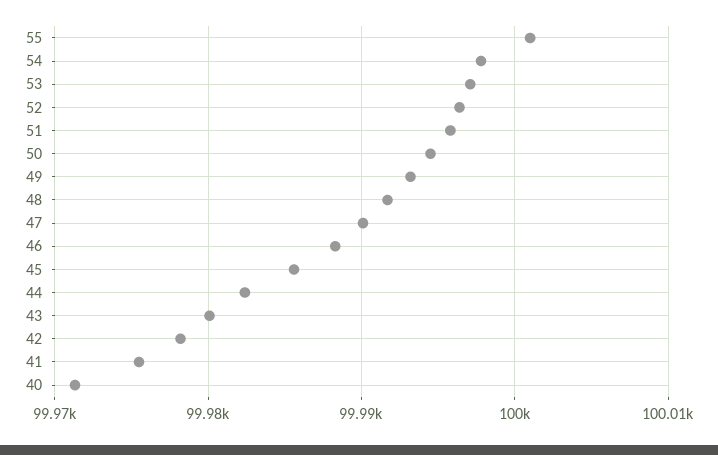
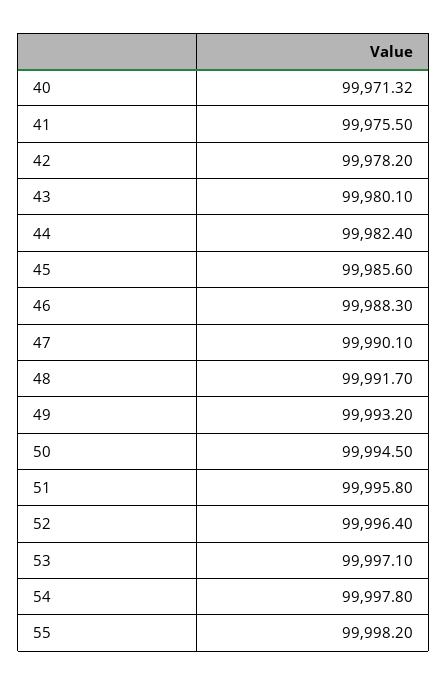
55: 100001 -> 99998.2

